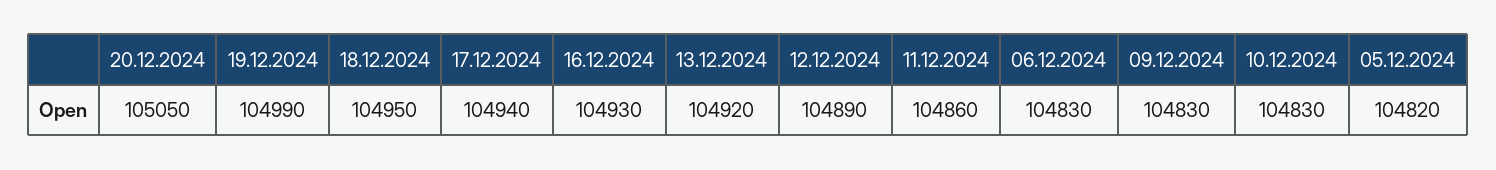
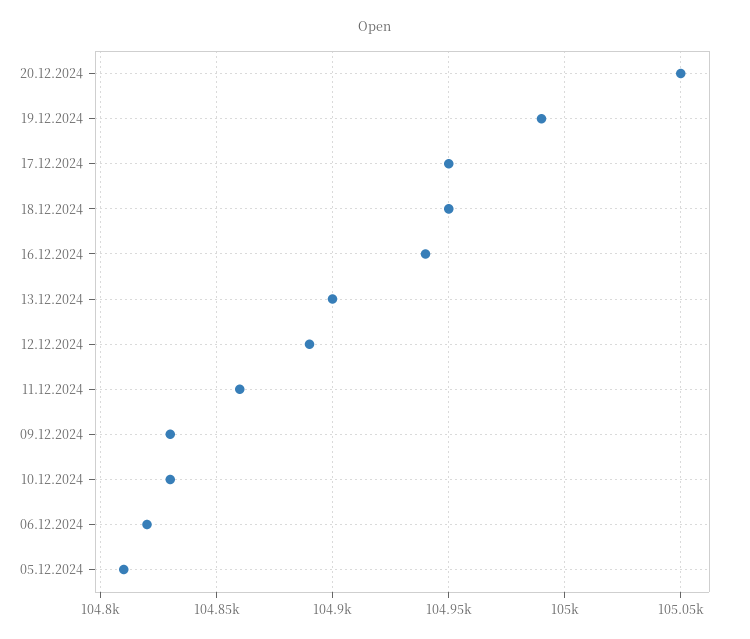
17.12.2024: 104940 -> 104950
16.12.2024: 104930 -> 104940
13.12.2024: 104920 -> 104900
06.12.2024: 104830 -> 104820
05.12.2024: 104820 -> 104810

